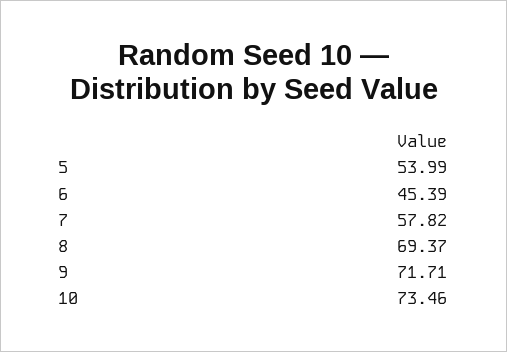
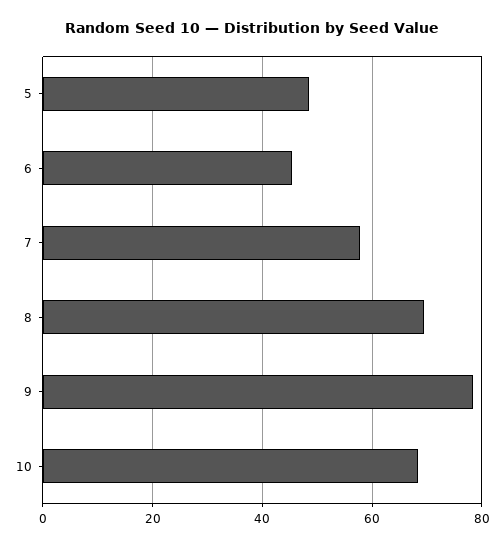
5: 53.99 -> 48
9: 71.71 -> 78
10: 73.46 -> 68

